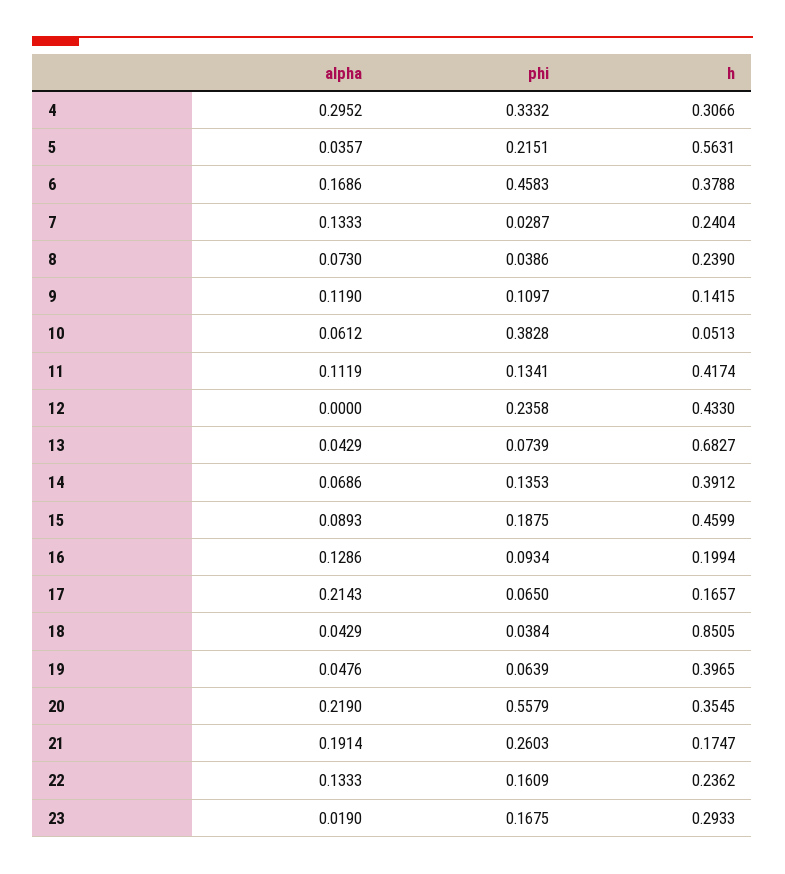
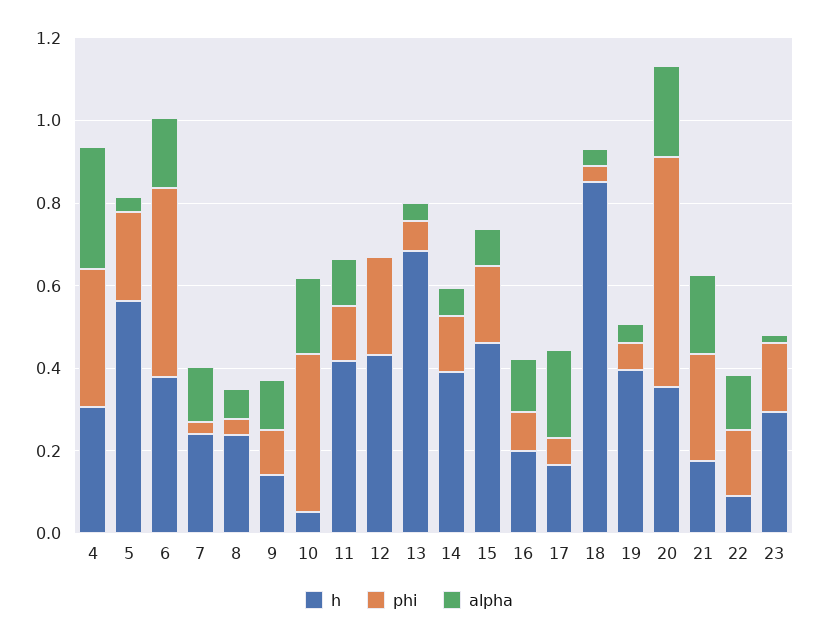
alpha, 10: 0.0612 -> 0.2
h, 22: 0.2362 -> 0.1

